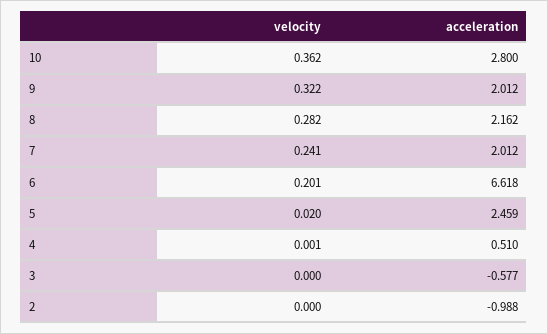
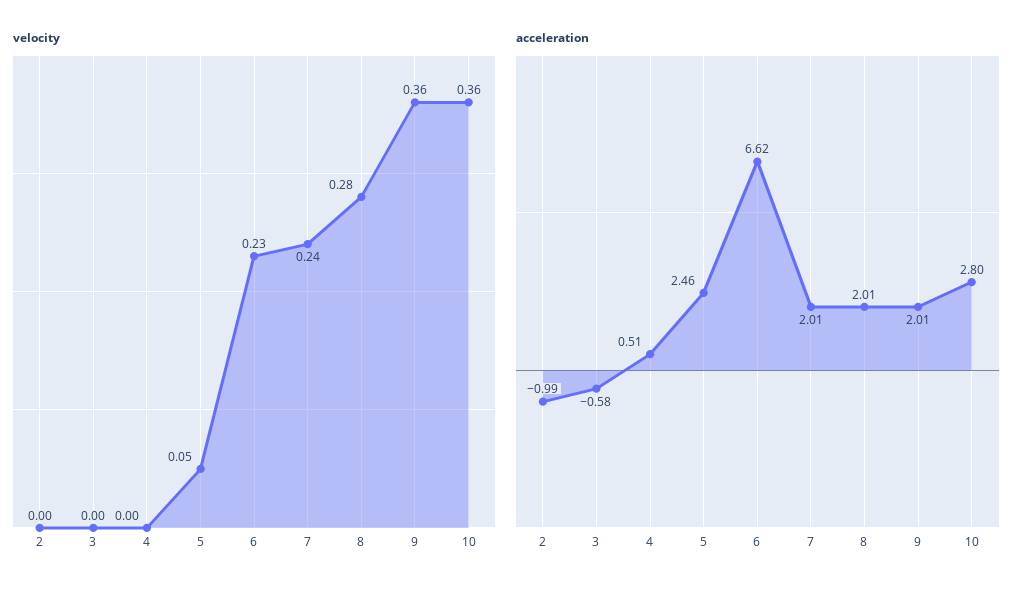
velocity, 9: 0.322 -> 0.36
acceleration, 8: 2.162 -> 2.01
velocity, 6: 0.201 -> 0.23
velocity, 5: 0.02 -> 0.05

